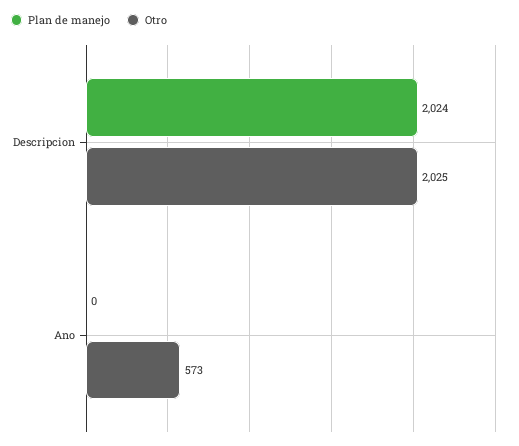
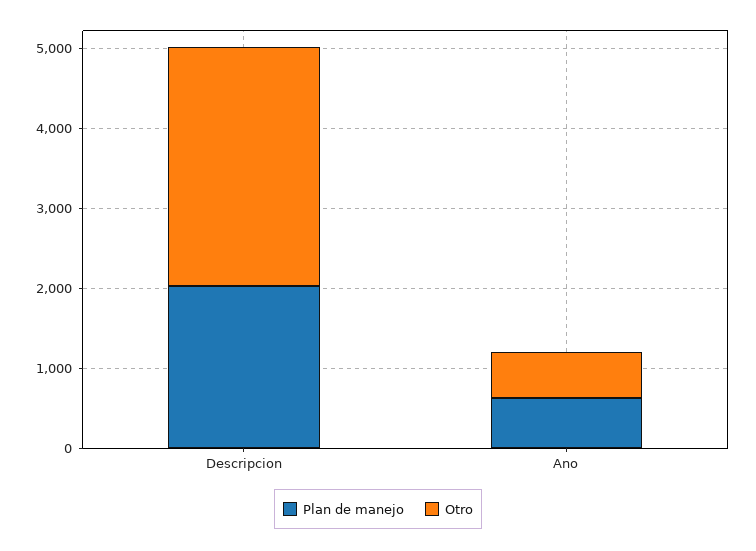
Otro, Descripcion: 2025 -> 3000
Plan de manejo, Ano: 0 -> 600

